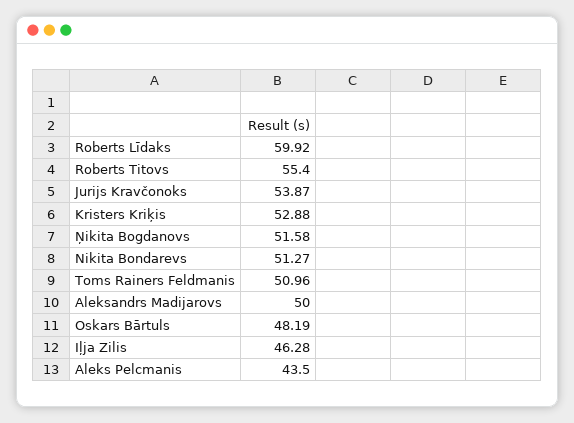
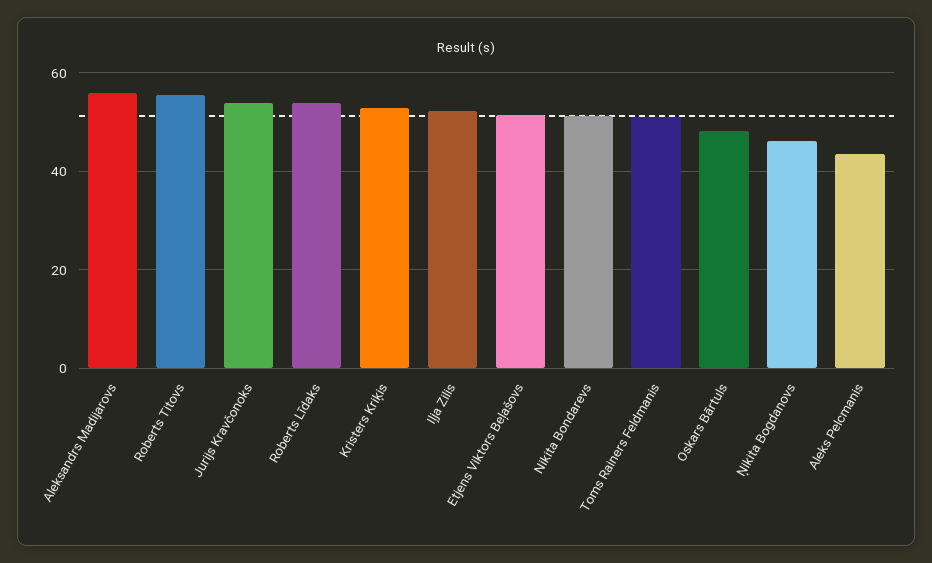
Roberts Līdaks: 59.92 -> 54
Ņikita Bogdanovs: 51.58 -> 46
Aleksandrs Madijarovs: 50 -> 56
Iļja Zilis: 46.28 -> 52
Etjens Viktors Beļašovs: none -> 52

